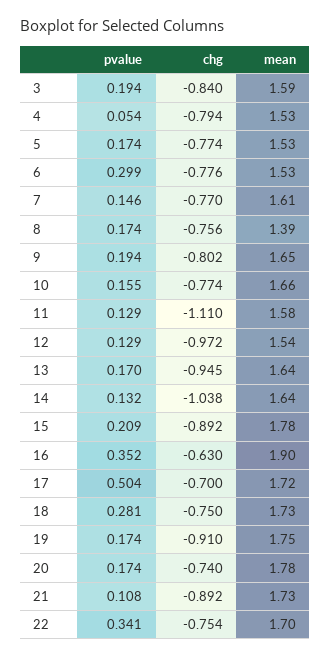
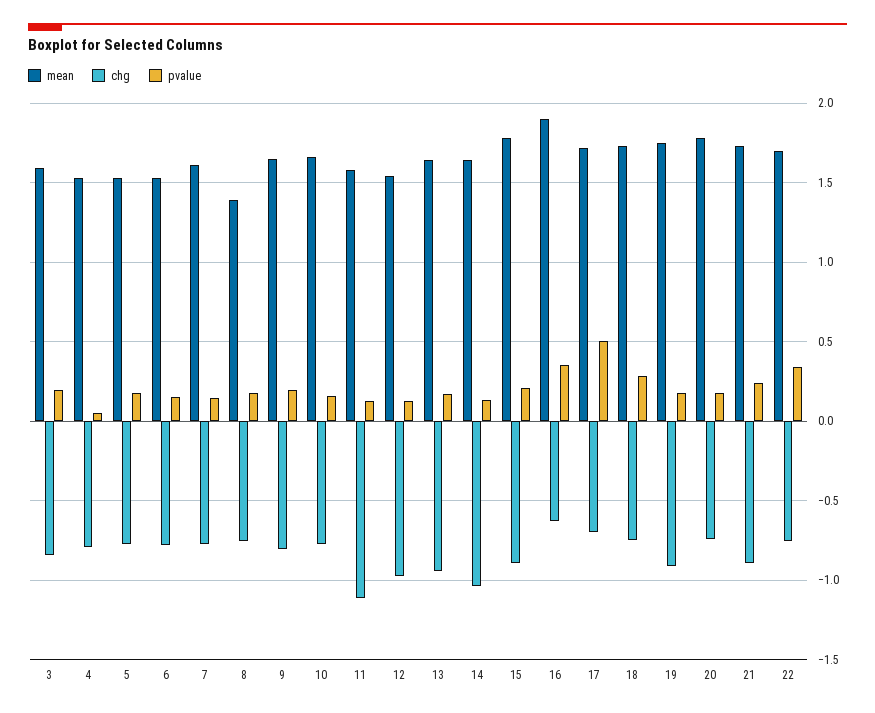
pvalue, 6: 0.299 -> 0.15
pvalue, 21: 0.108 -> 0.25

